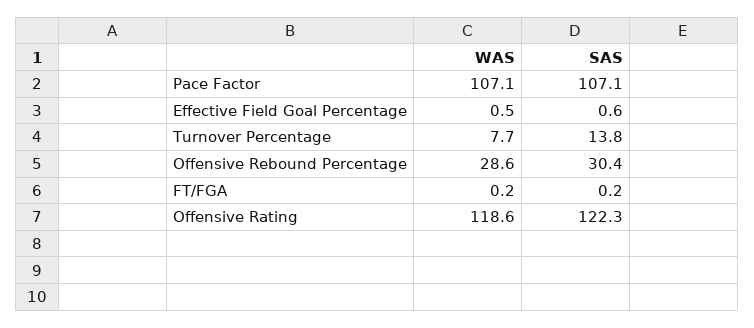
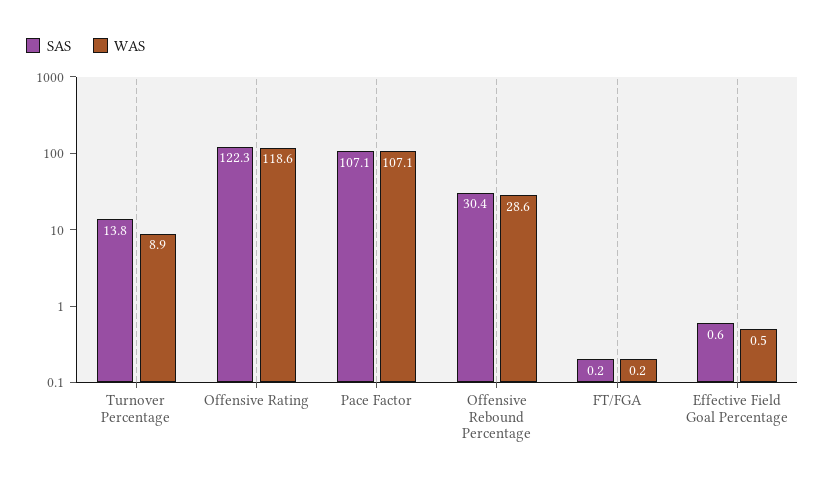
WAS, Turnover Percentage: 7.7 -> 8.9

